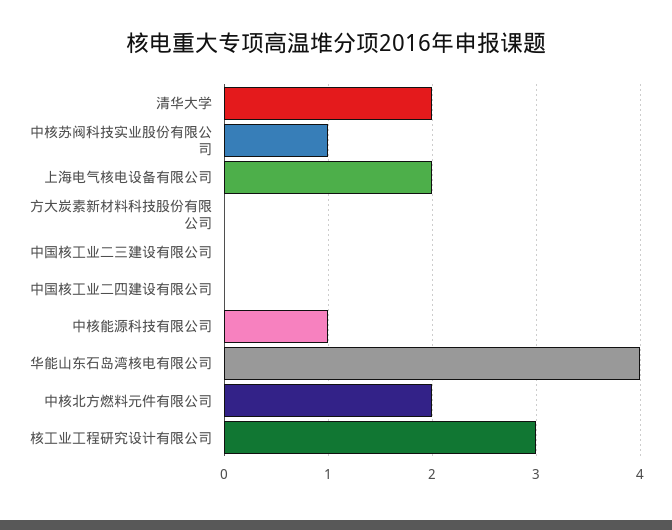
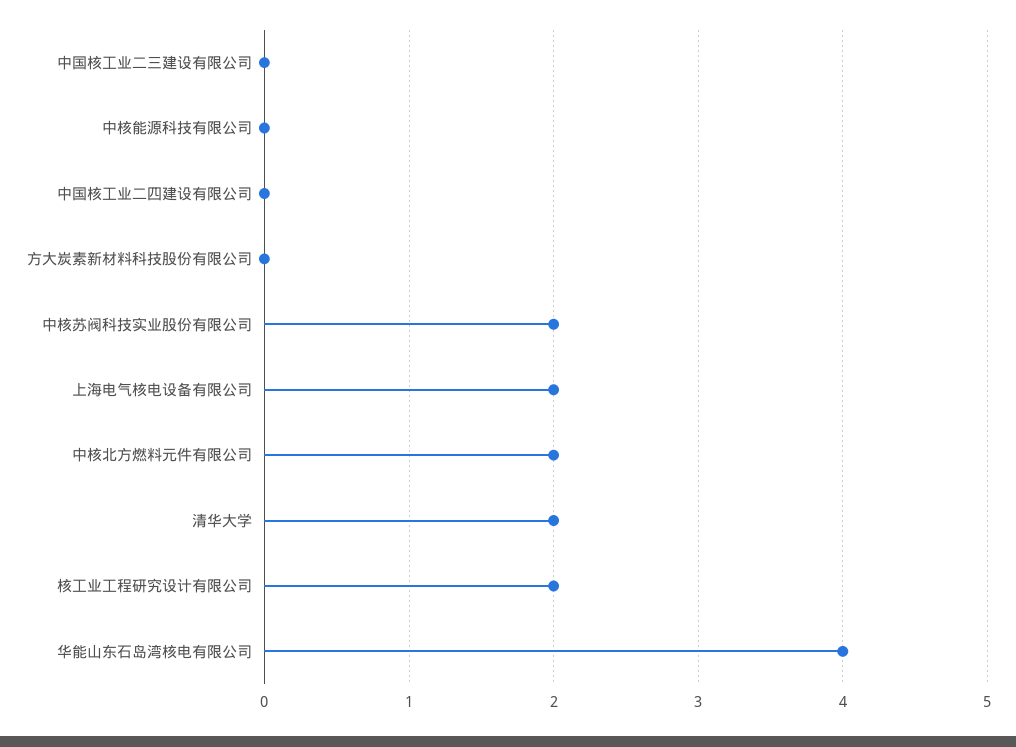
中核苏阀科技实业股份有限公司: 1 -> 2
中核能源科技有限公司: 1 -> 0
核工业工程研究设计有限公司: 3 -> 2

